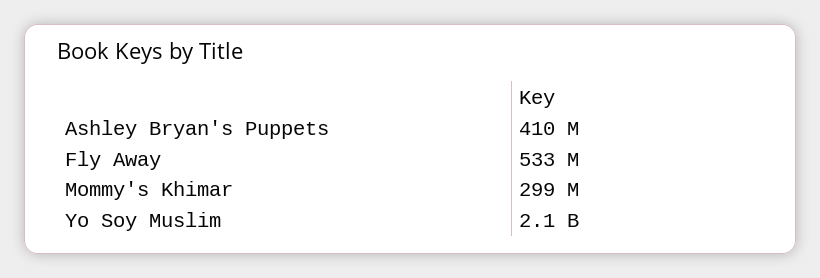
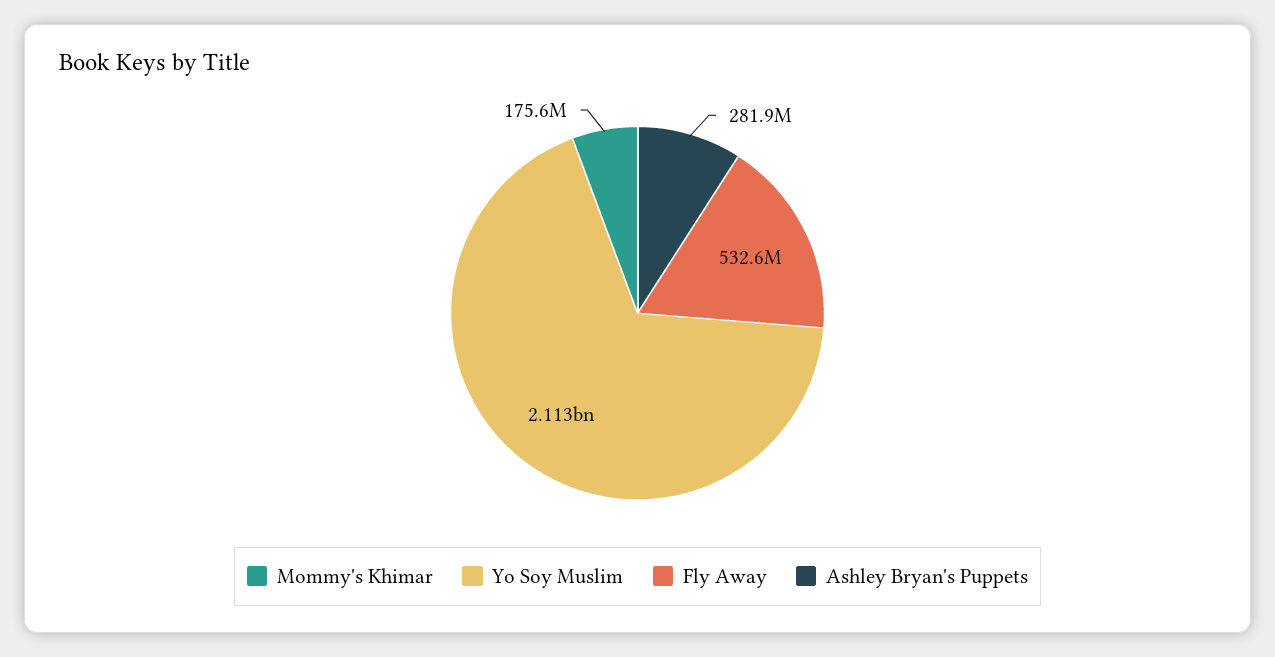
Ashley Bryan's Puppets: 410000000 -> 281900000
Mommy's Khimar: 299000000 -> 175600000

